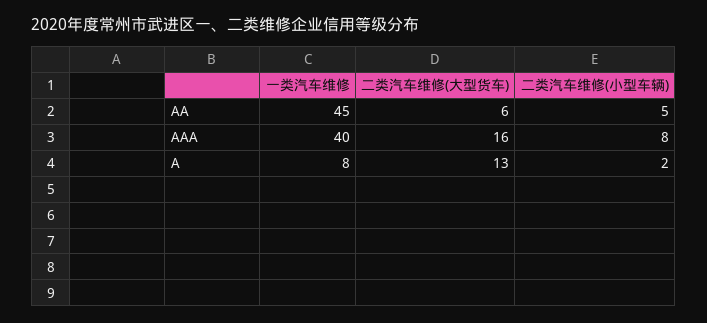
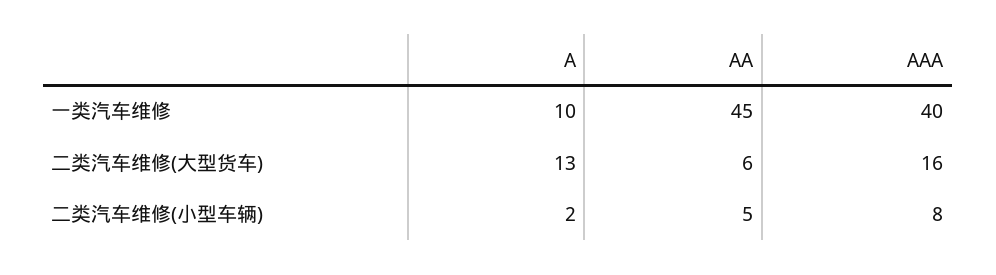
一类汽车维修, A: 8 -> 10

